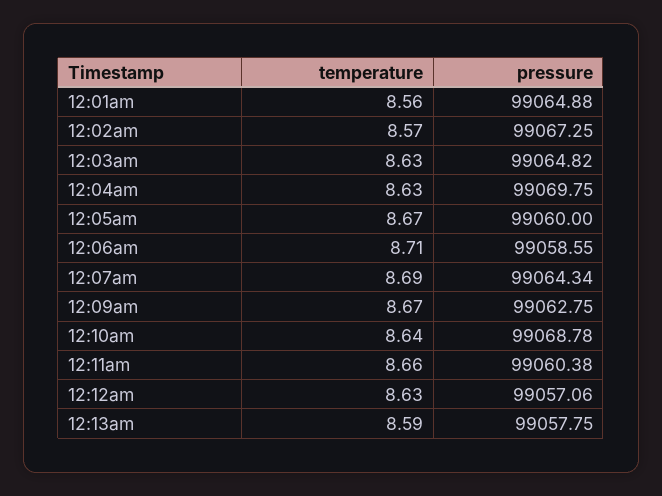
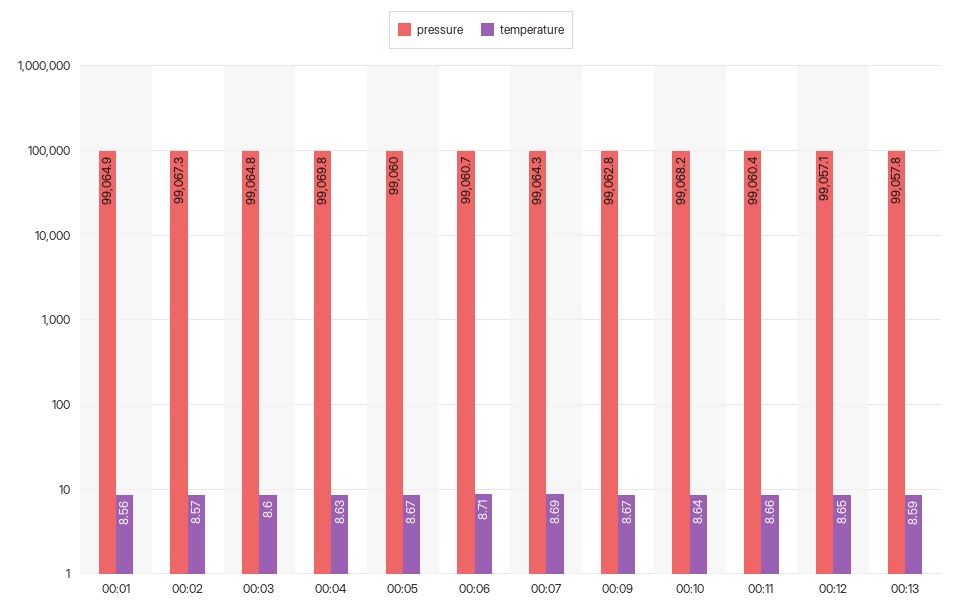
temperature, 12:03am: 8.63 -> 8.6
pressure, 12:06am: 99058.55 -> 99060.7
pressure, 12:10am: 99068.78 -> 99068.2
temperature, 12:12am: 8.63 -> 8.65

